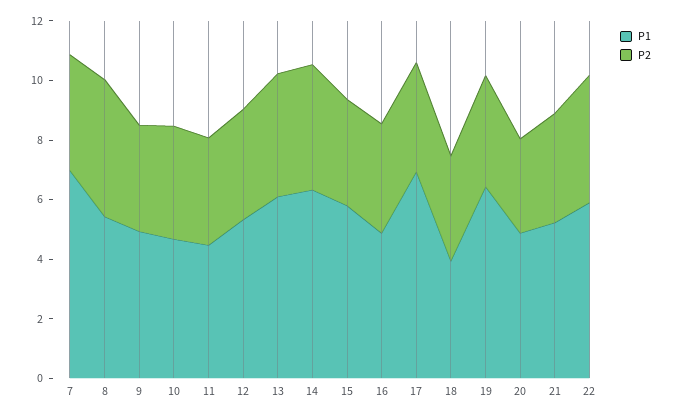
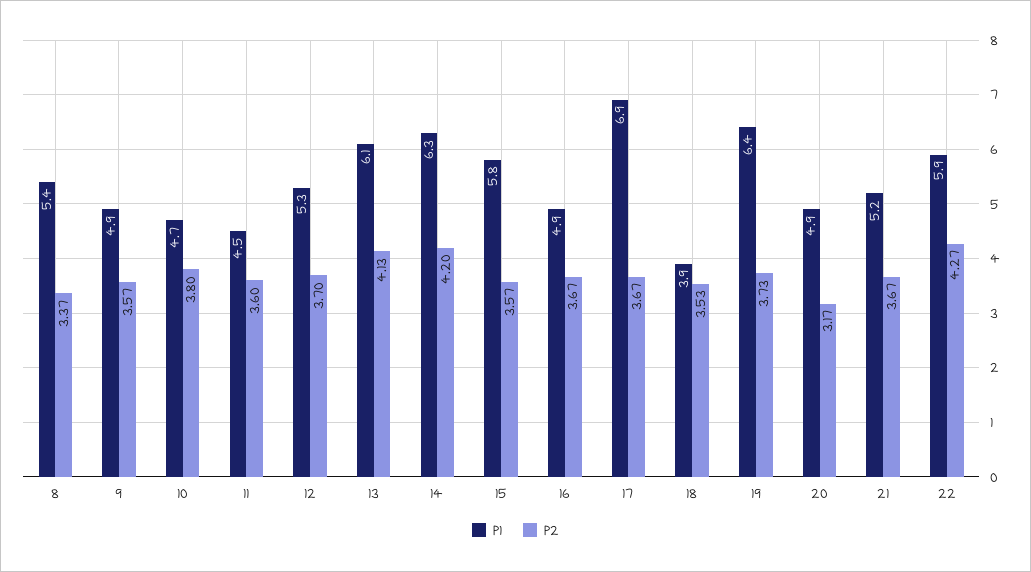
P1, 7: 7 -> none
P2, 7: 4 -> none
P2, 8: 4.5 -> 3.37

